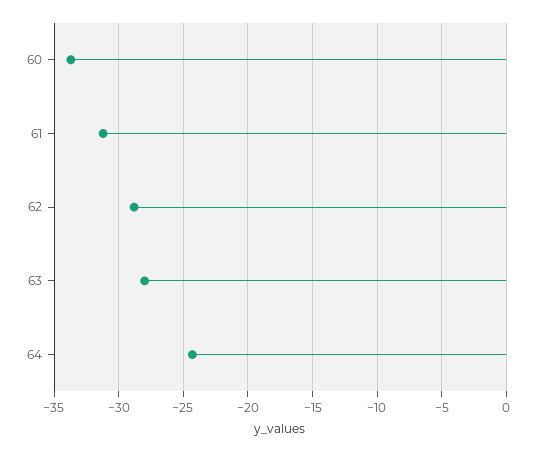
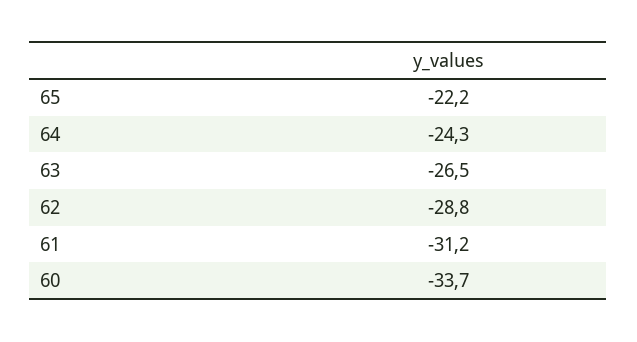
63: -28 -> -26.5
65: none -> -22.2

